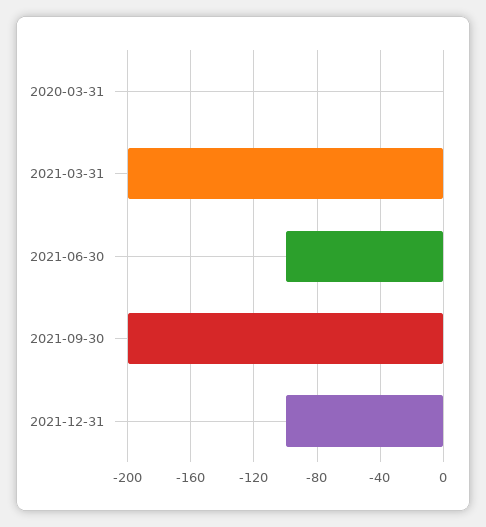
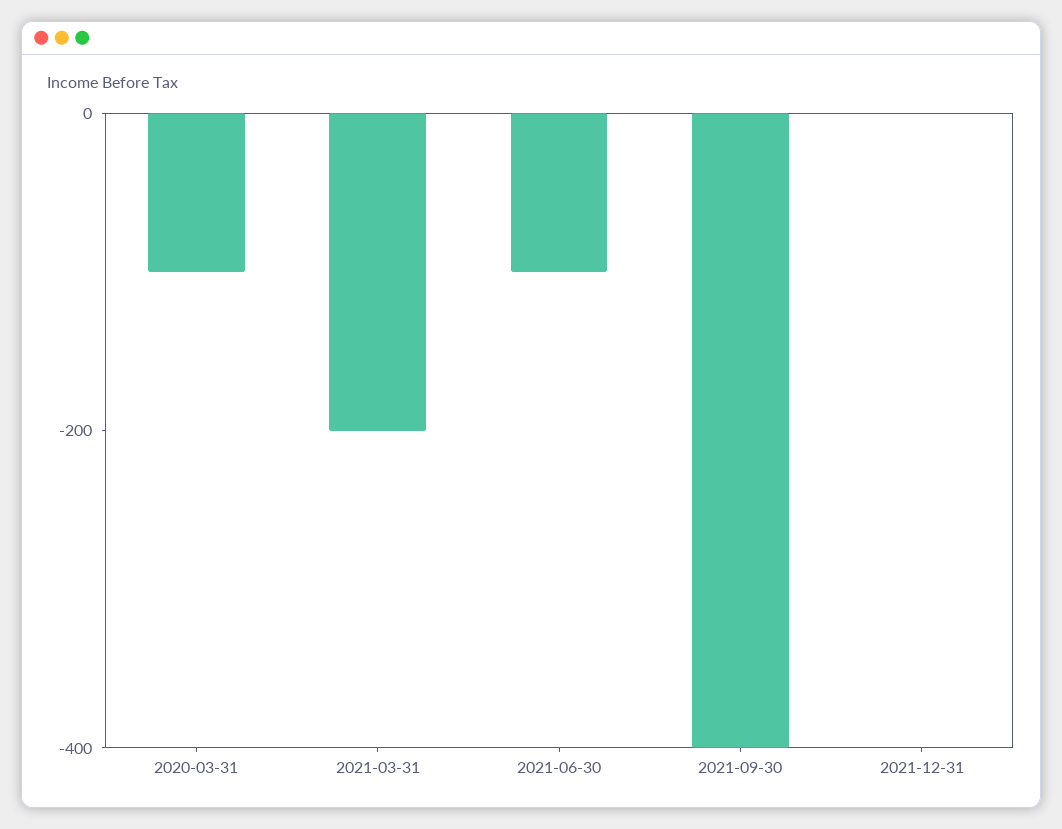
2020-03-31: 0 -> -100
2021-09-30: -200 -> -400
2021-12-31: -100 -> 0

